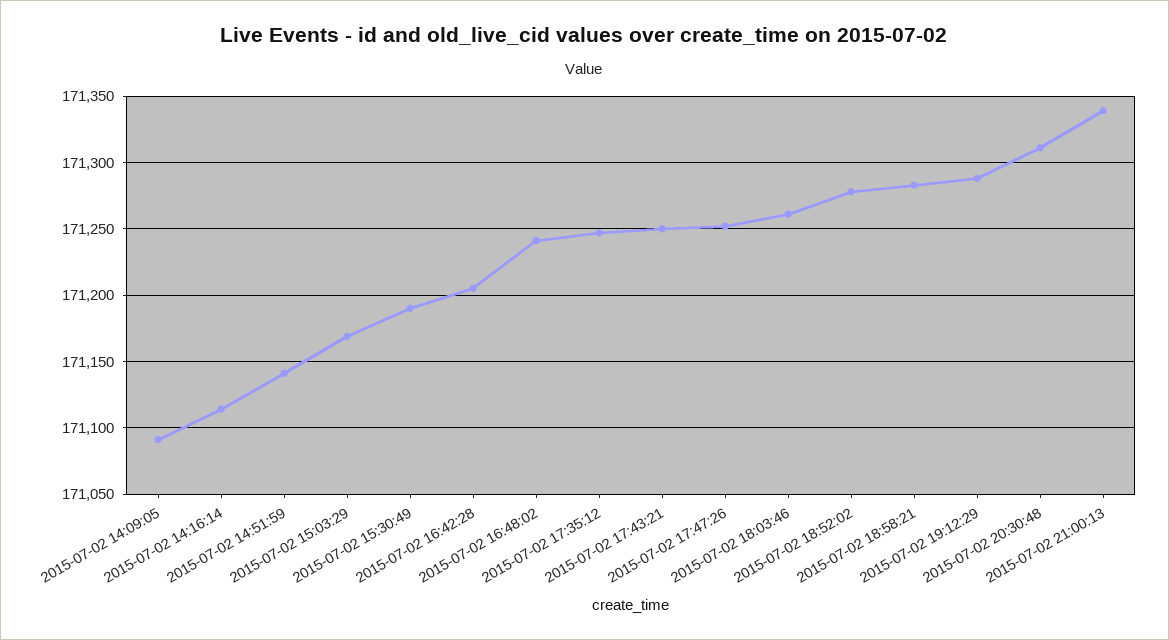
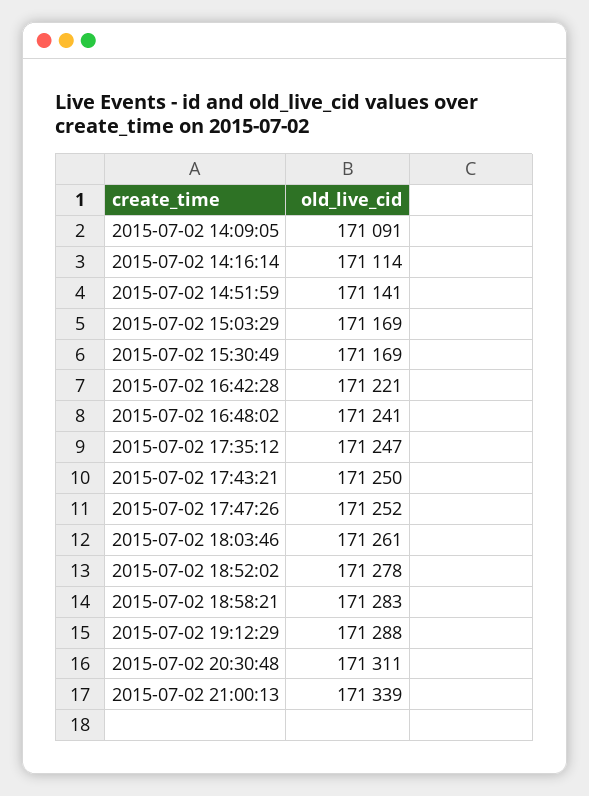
2015-07-02 15:30:49: 171190 -> 171169
2015-07-02 16:42:28: 171205 -> 171221

